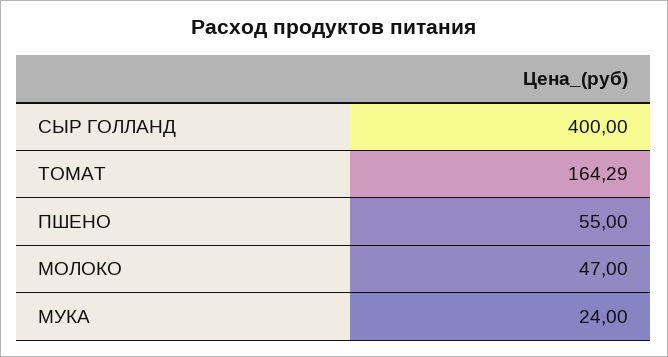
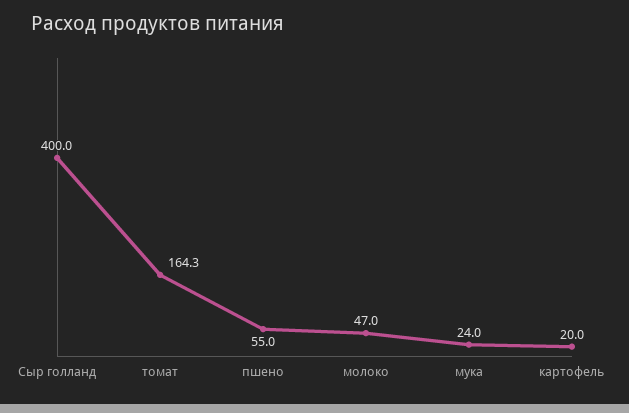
картофель: none -> 20

